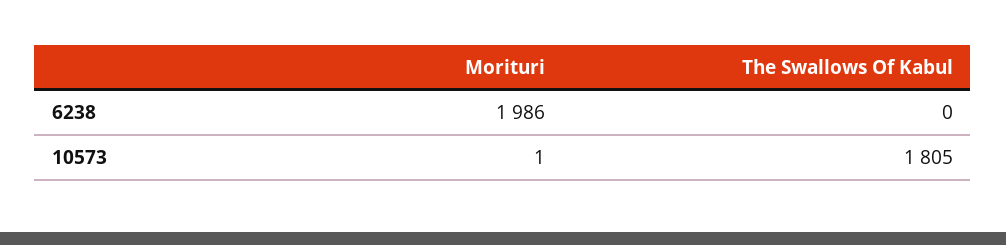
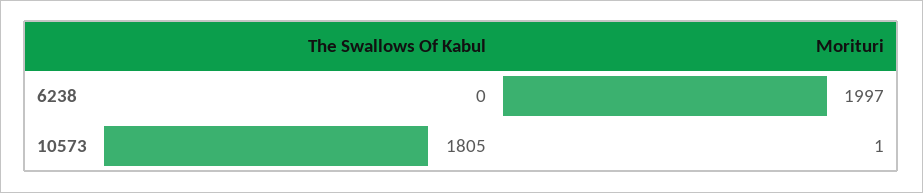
Morituri, 6238: 1986 -> 1997

